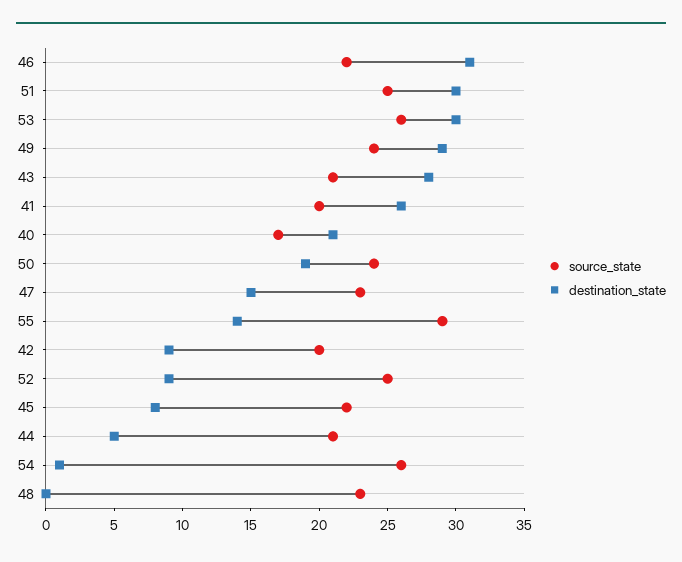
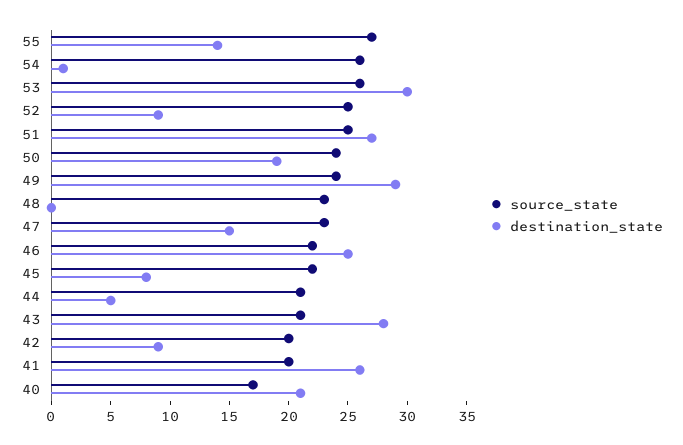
destination_state, 46: 31 -> 25
destination_state, 51: 30 -> 27
source_state, 55: 29 -> 27

